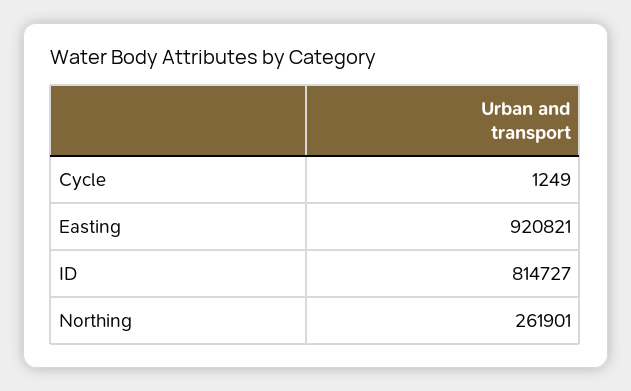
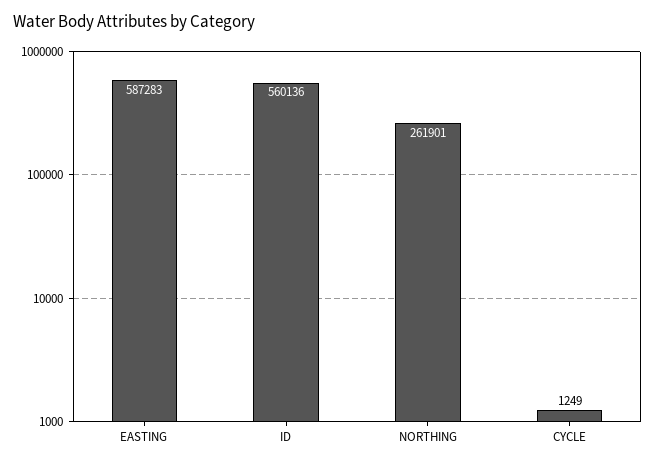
Easting: 920821 -> 587283
ID: 814727 -> 560136

